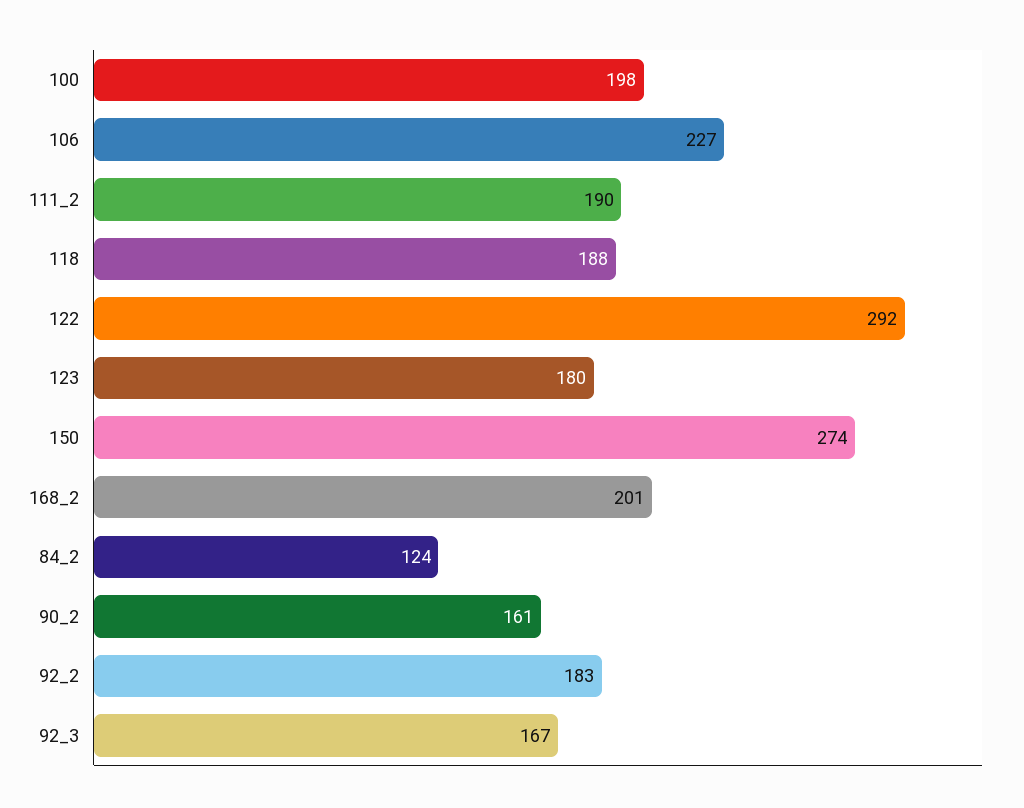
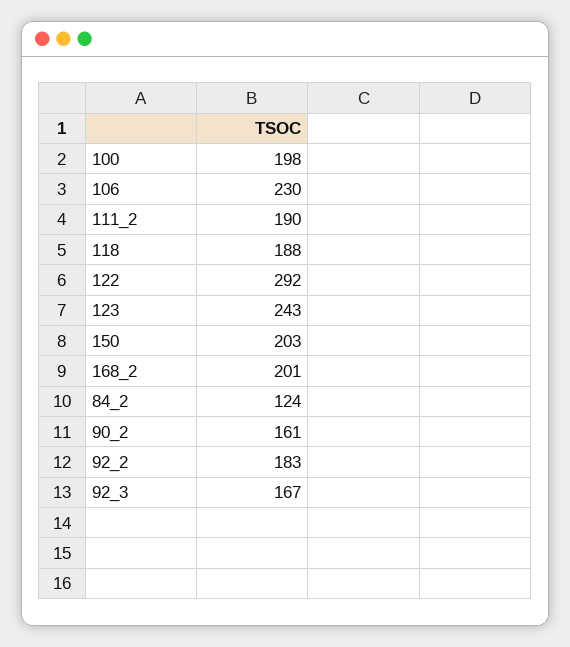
106: 227 -> 230
123: 180 -> 243
150: 274 -> 203

